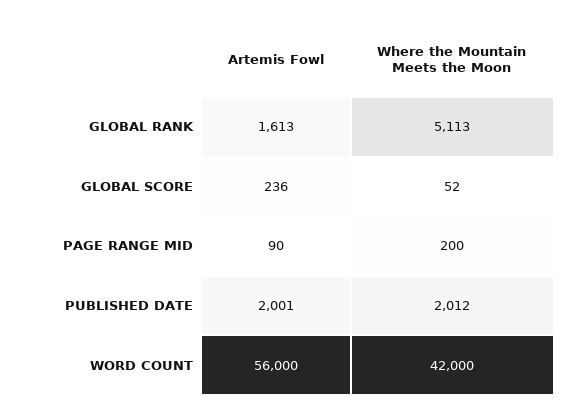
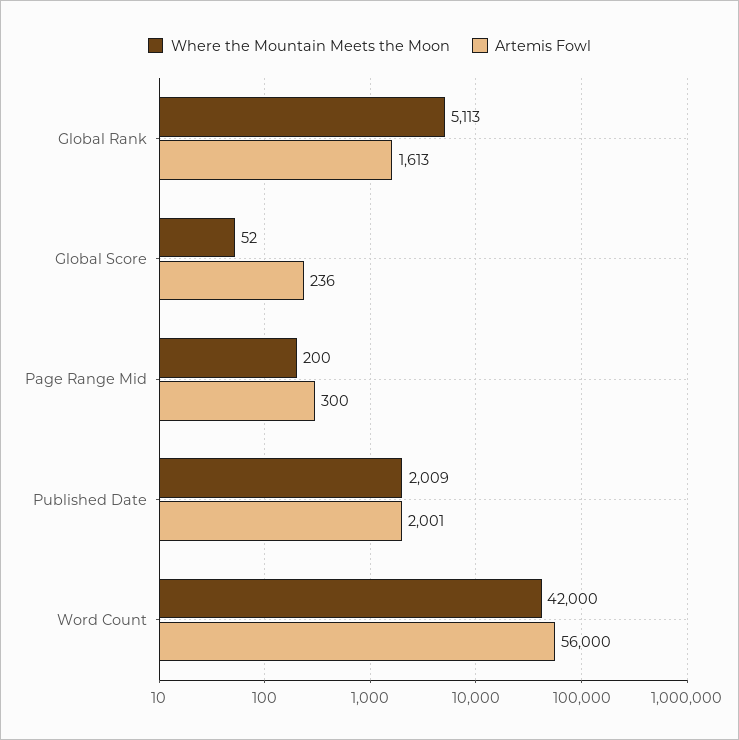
Artemis Fowl, PAGE RANGE MID: 90 -> 300
Where the Mountain Meets the Moon, PUBLISHED DATE: 2012 -> 2009

